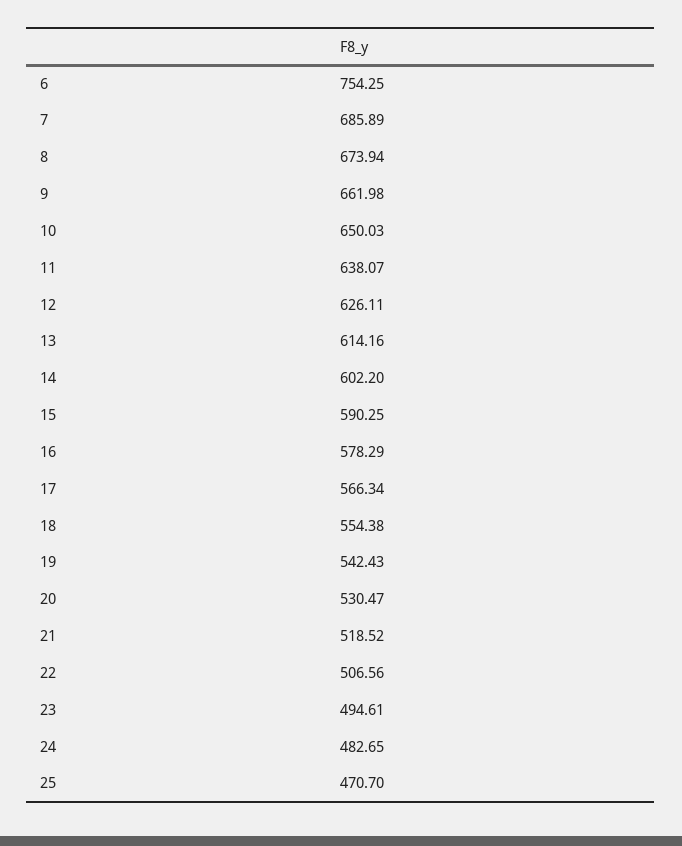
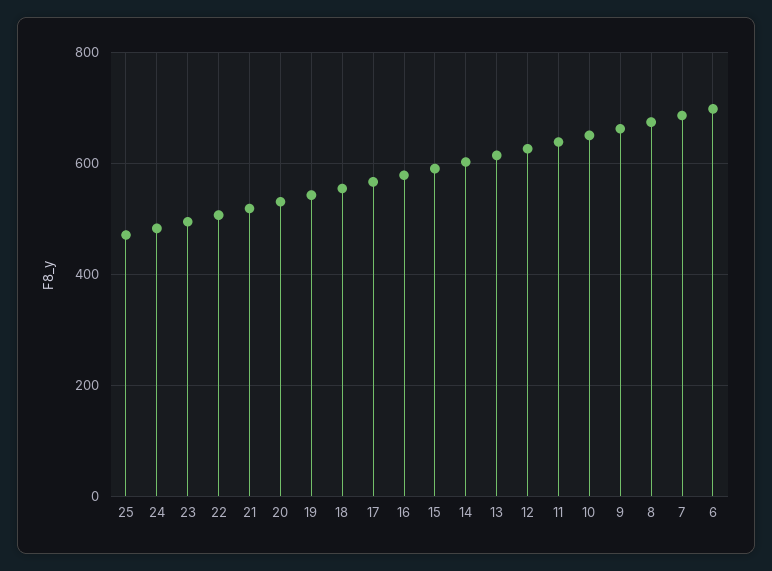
6: 754.25 -> 700

